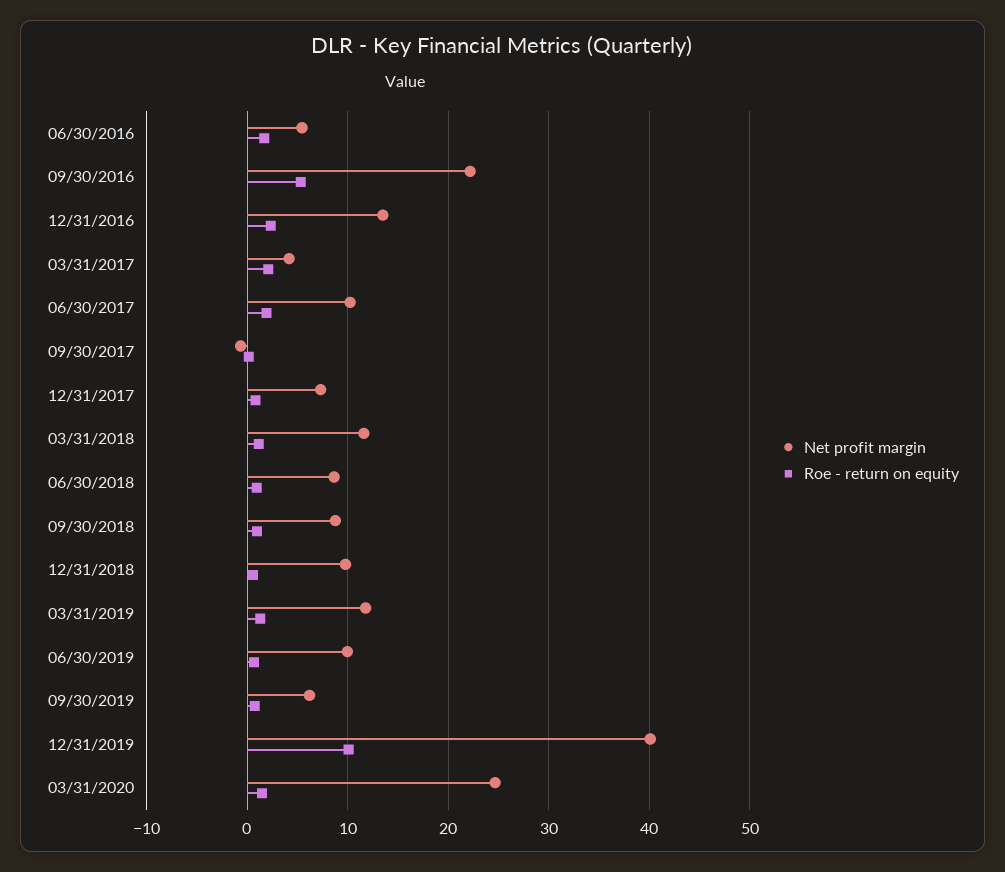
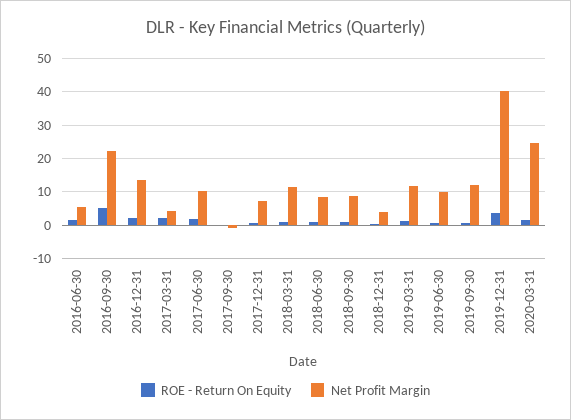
Net profit margin, 12/31/2018: 10 -> 4
Net profit margin, 09/30/2019: 6 -> 12
Roe - return on equity, 12/31/2019: 10 -> 4

